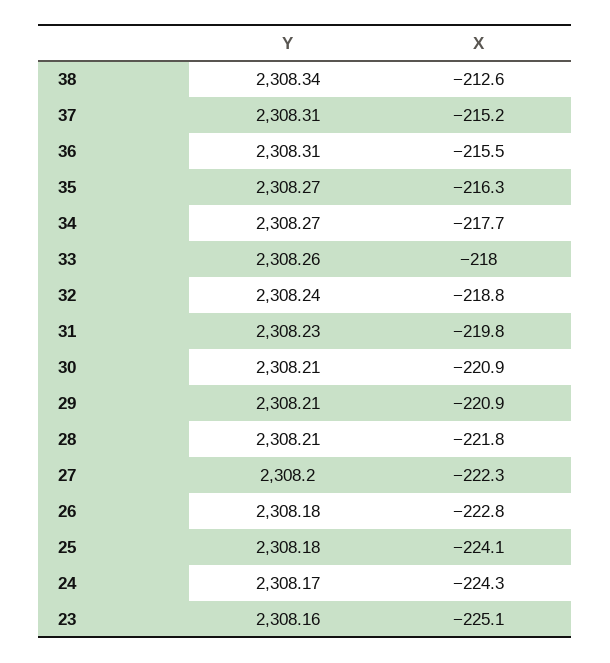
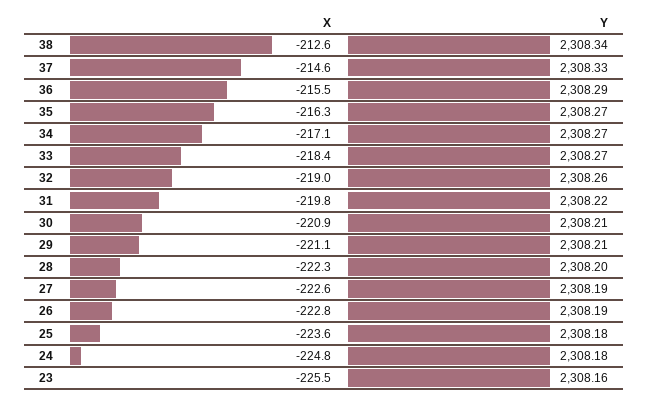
Y, 37: 2308.31 -> 2308.33
X, 37: -215.2 -> -214.6
Y, 36: 2308.31 -> 2308.29
X, 34: -217.7 -> -217.1
Y, 33: 2308.26 -> 2308.27
X, 33: -218 -> -218.4
Y, 32: 2308.24 -> 2308.26
X, 32: -218.8 -> -219
Y, 31: 2308.23 -> 2308.22
X, 29: -220.9 -> -221.1
Y, 28: 2308.21 -> 2308.2
X, 28: -221.8 -> -222.3
Y, 27: 2308.2 -> 2308.19
X, 27: -222.3 -> -222.6
Y, 26: 2308.18 -> 2308.19
X, 25: -224.1 -> -223.6
Y, 24: 2308.17 -> 2308.18
X, 24: -224.3 -> -224.8
X, 23: -225.1 -> -225.5

